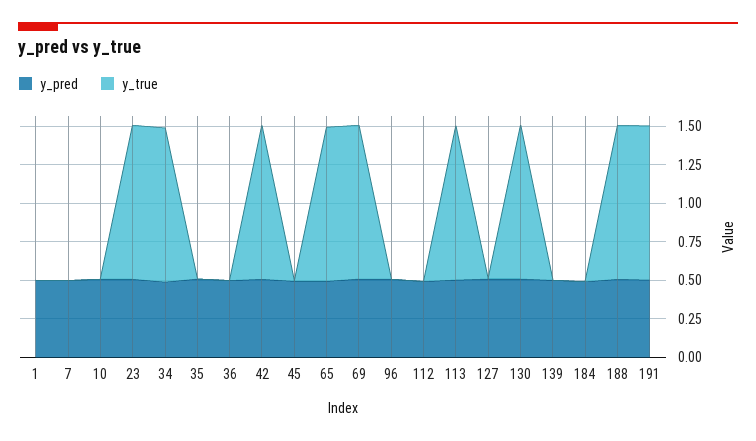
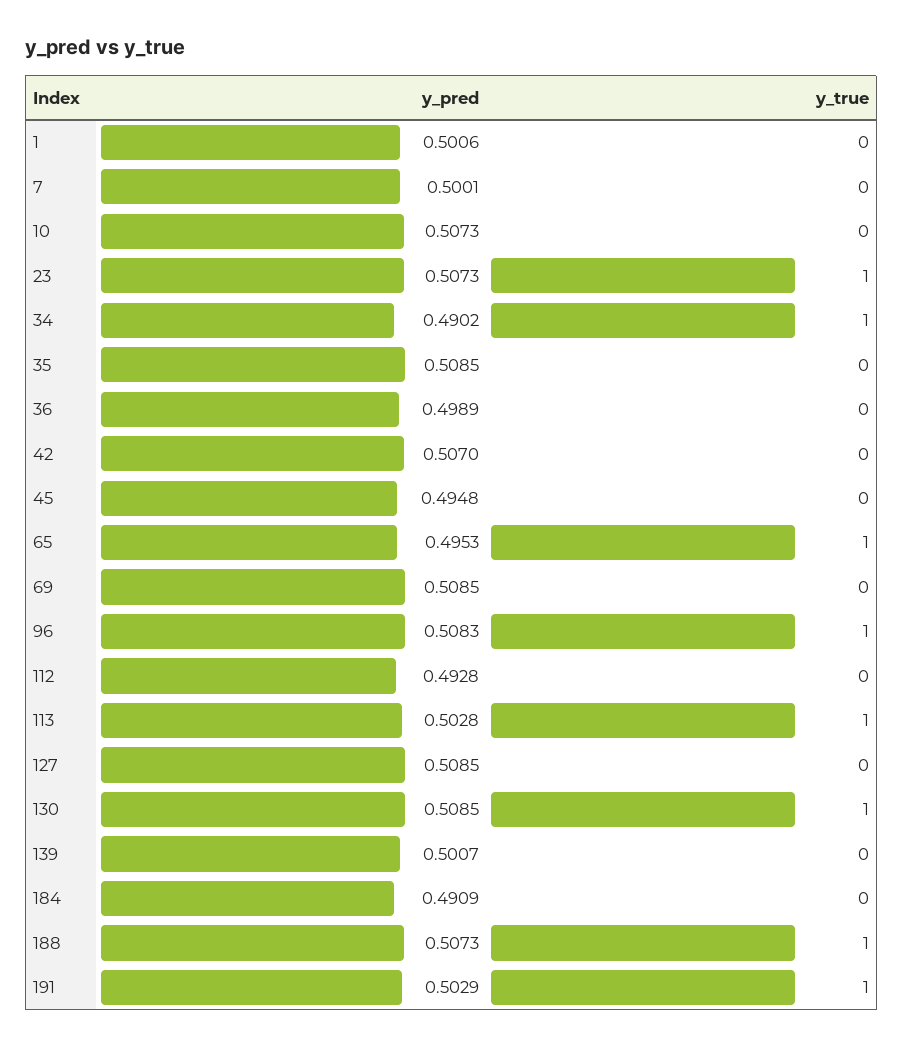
y_true, 42: 1 -> 0
y_true, 69: 1 -> 0
y_true, 96: 0 -> 1

